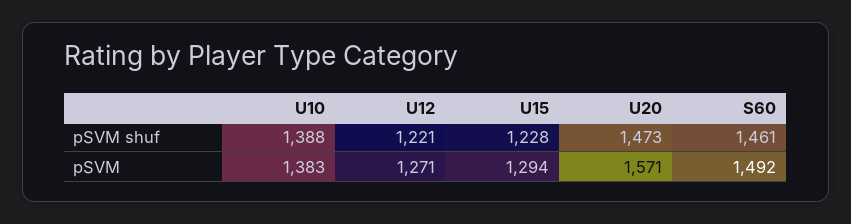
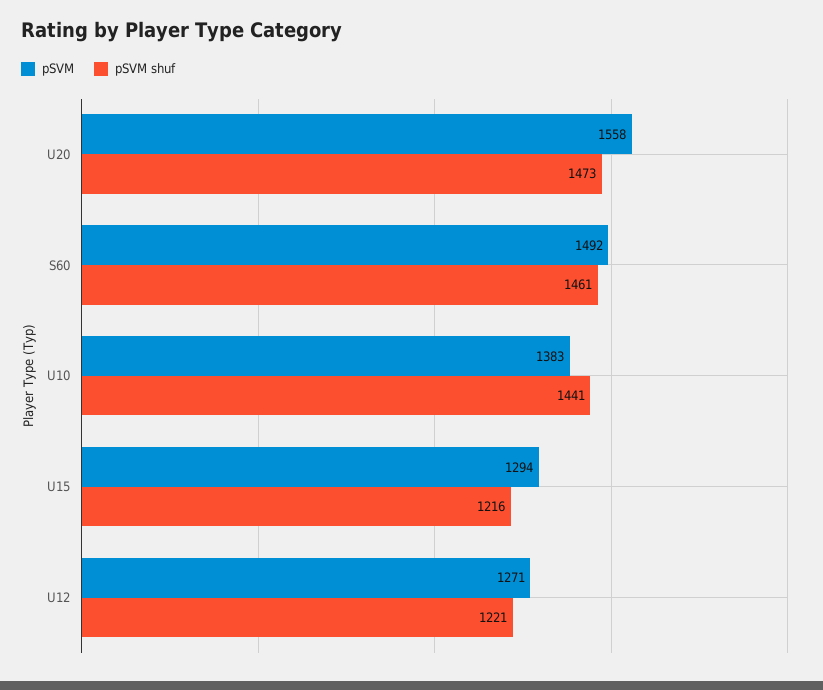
pSVM shuf, U10: 1388 -> 1441
pSVM shuf, U15: 1228 -> 1216
pSVM, U20: 1571 -> 1558

